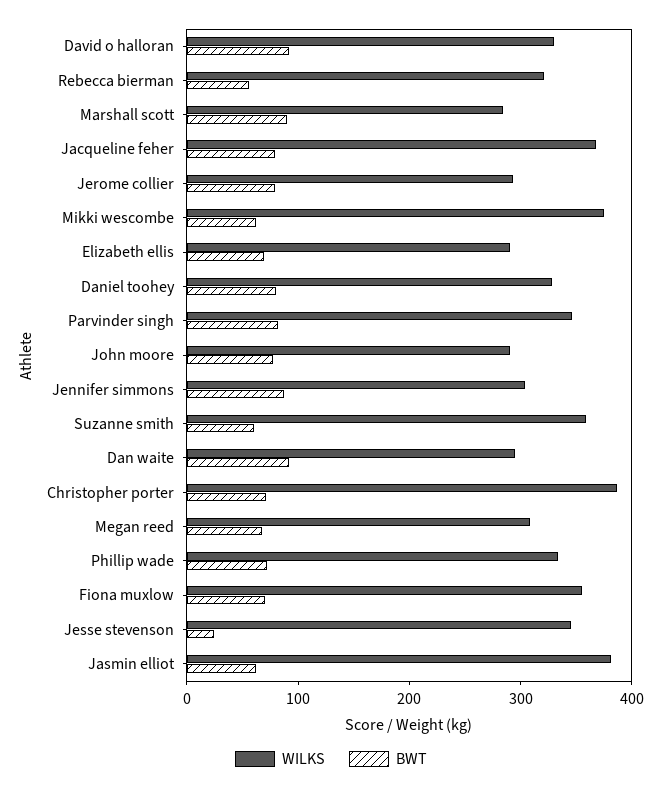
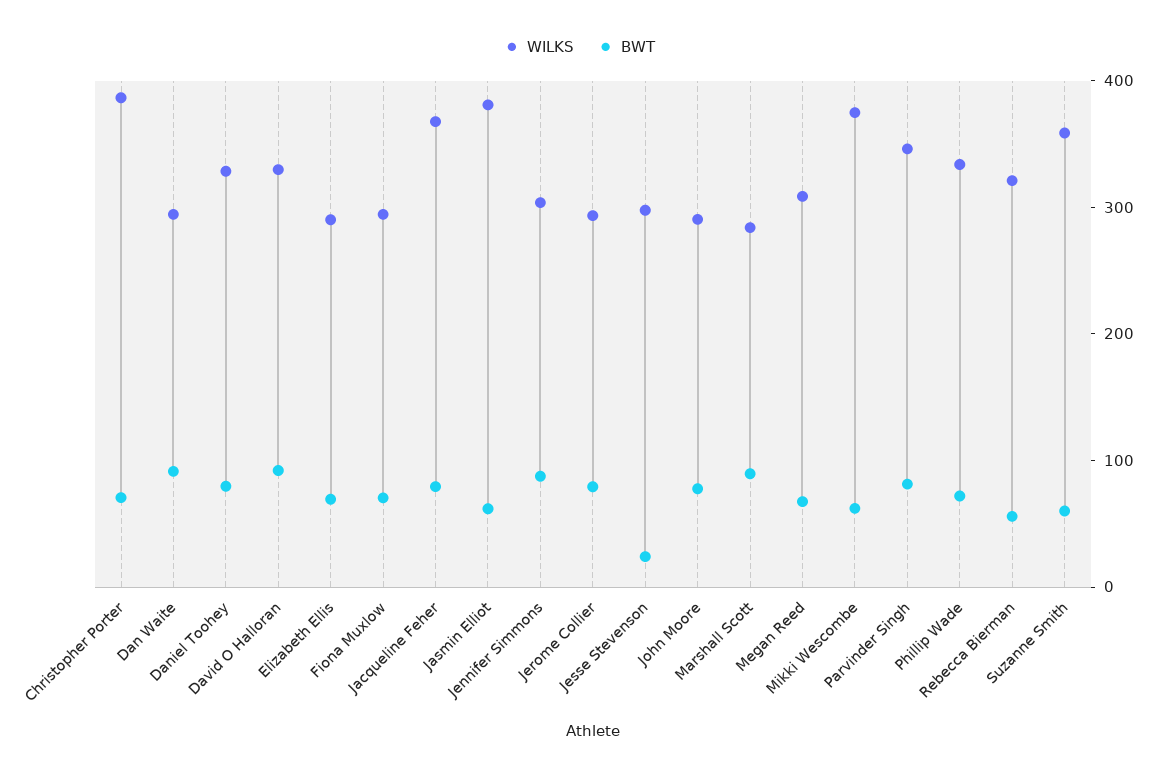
WILKS, Fiona muxlow: 360 -> 300
WILKS, Jesse stevenson: 340 -> 300

